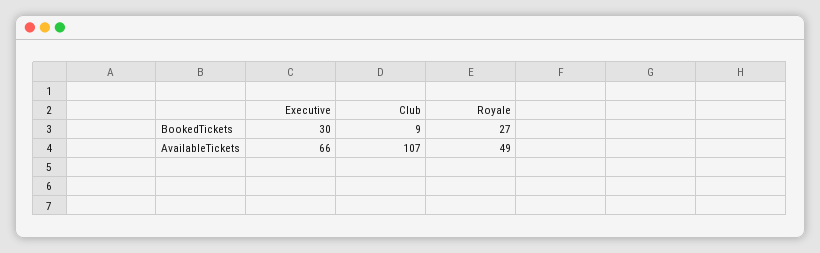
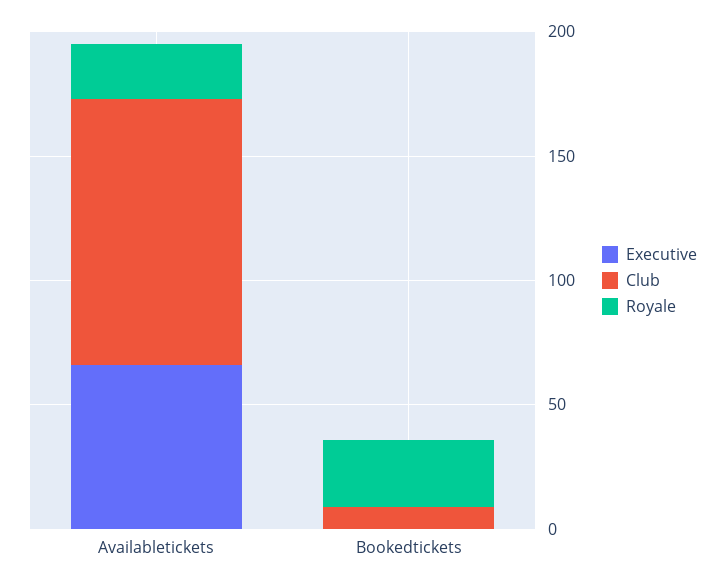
Executive, BookedTickets: 30 -> 0
Royale, AvailableTickets: 49 -> 20

